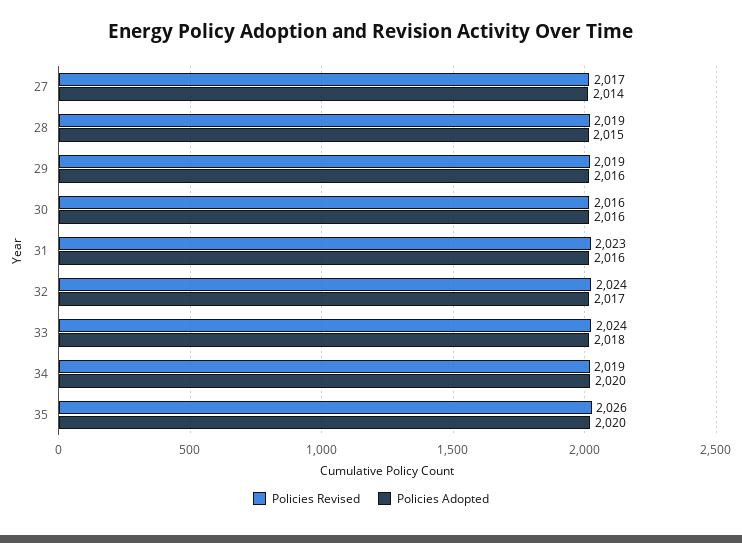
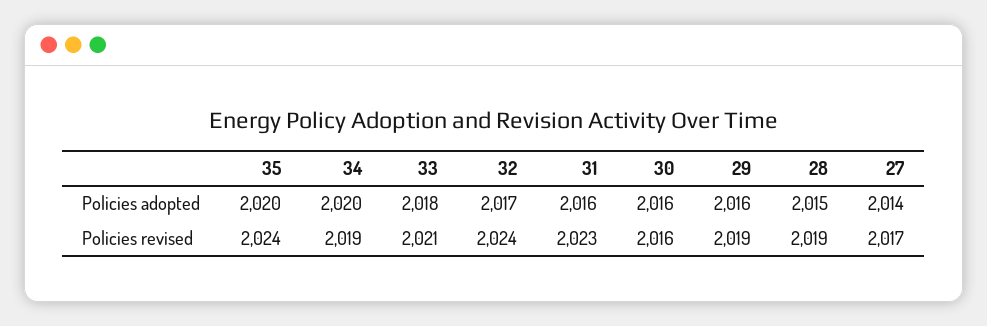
Policies Revised, 33: 2024 -> 2021
Policies Revised, 35: 2026 -> 2024

